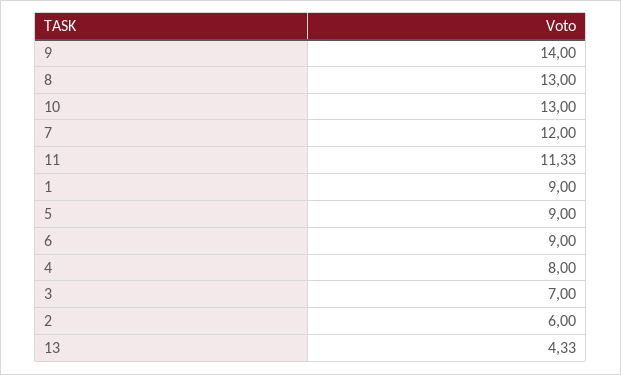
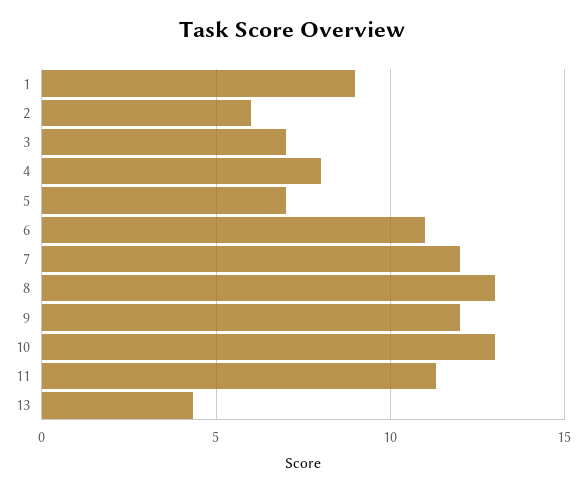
9: 14 -> 12
5: 9 -> 7
6: 9 -> 11

